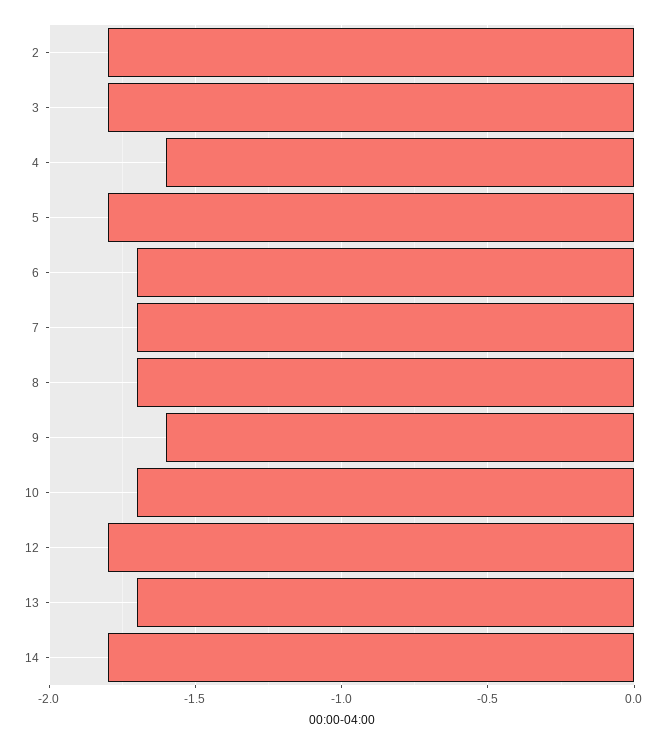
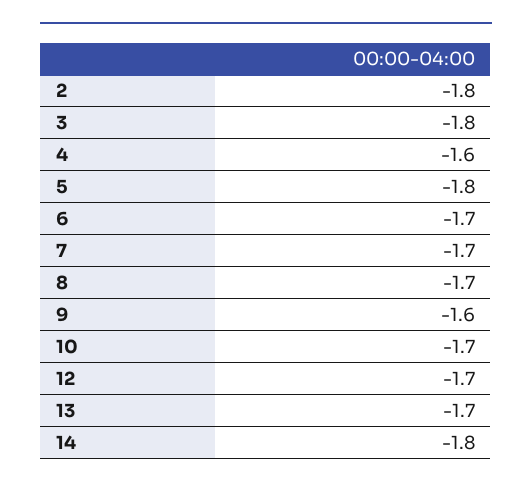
12: -1.8 -> -1.7

